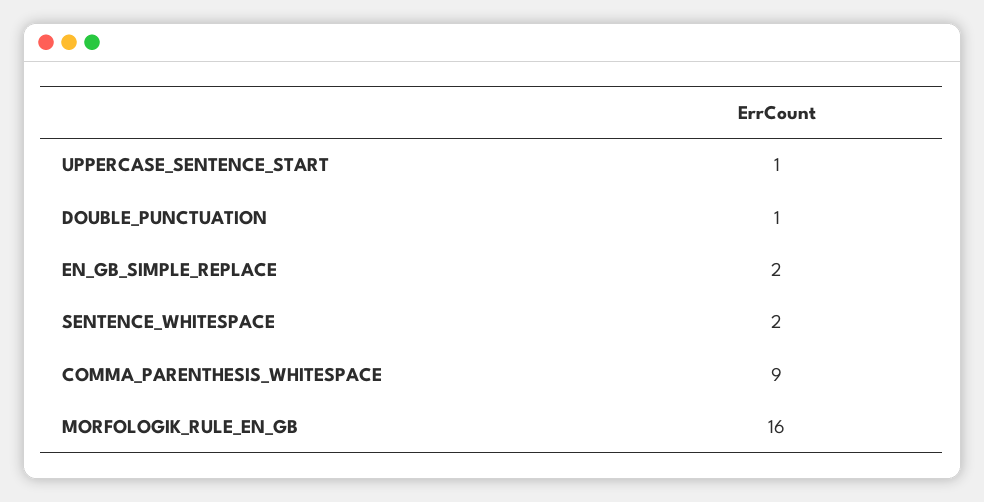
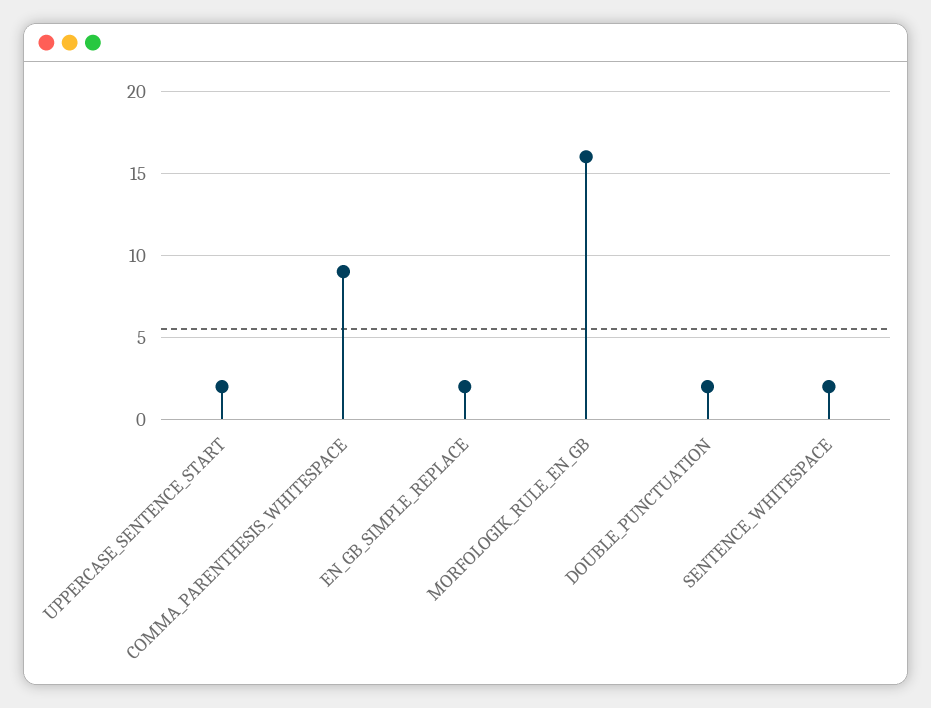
UPPERCASE_SENTENCE_START: 1 -> 2
DOUBLE_PUNCTUATION: 1 -> 2

